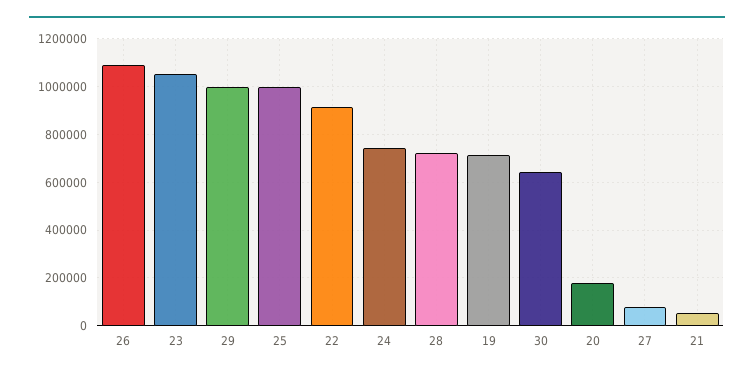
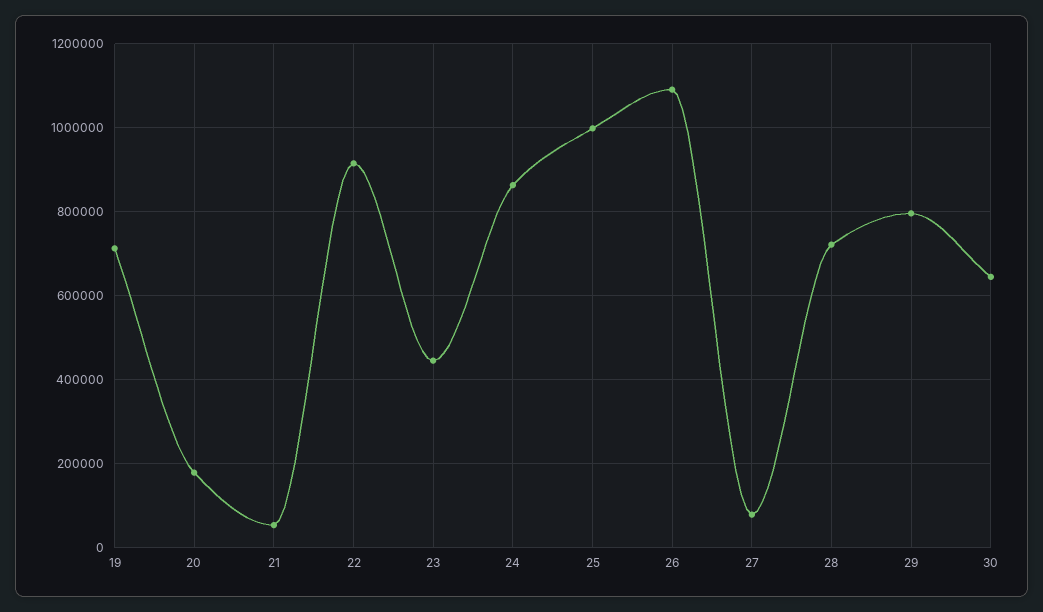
23: 1050000 -> 440000
29: 1000000 -> 800000
24: 750000 -> 860000

